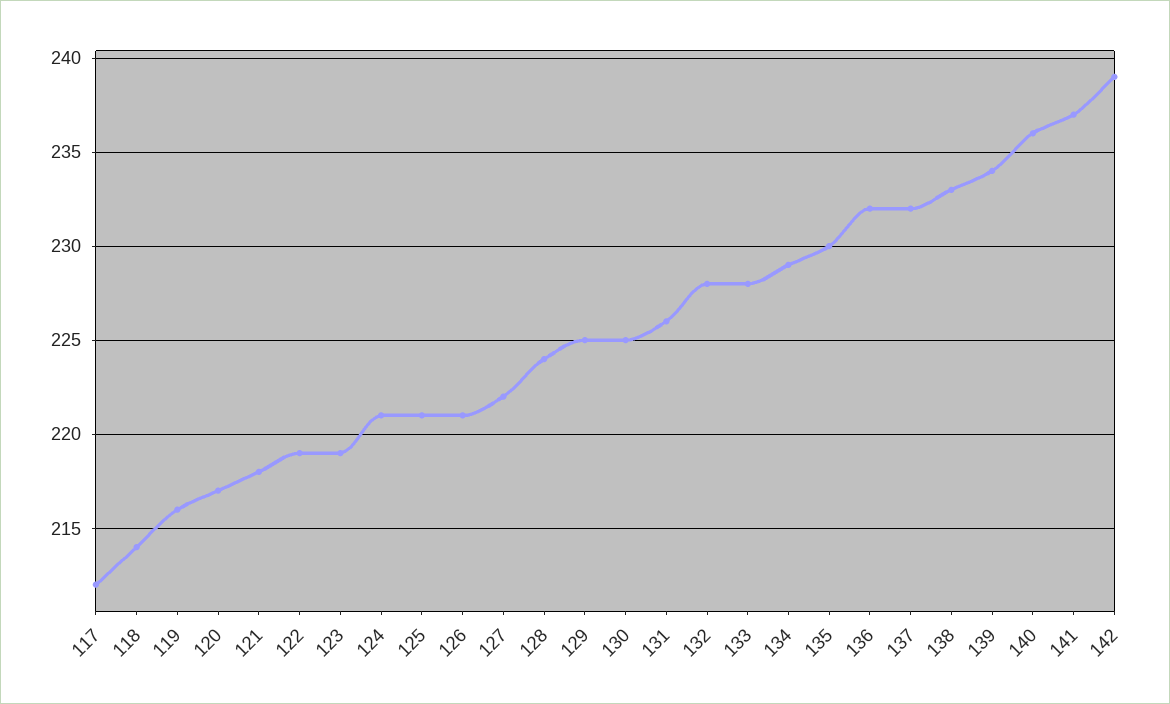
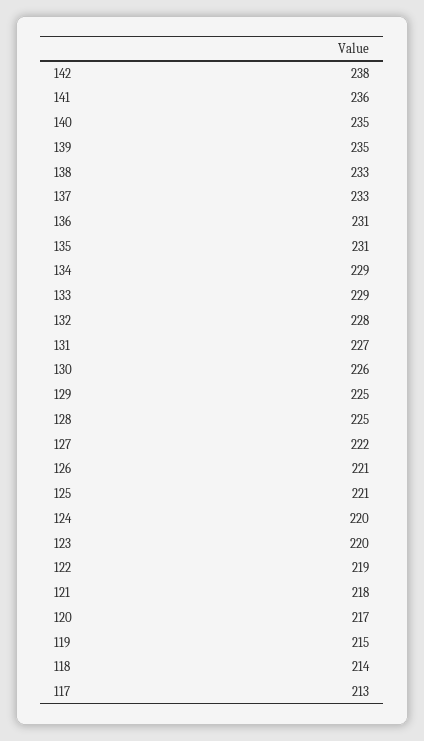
117: 212 -> 213
119: 216 -> 215
123: 219 -> 220
124: 221 -> 220
128: 224 -> 225
130: 225 -> 226
131: 226 -> 227
133: 228 -> 229
135: 230 -> 231
136: 232 -> 231
137: 232 -> 233
139: 234 -> 235
140: 236 -> 235
141: 237 -> 236
142: 239 -> 238

